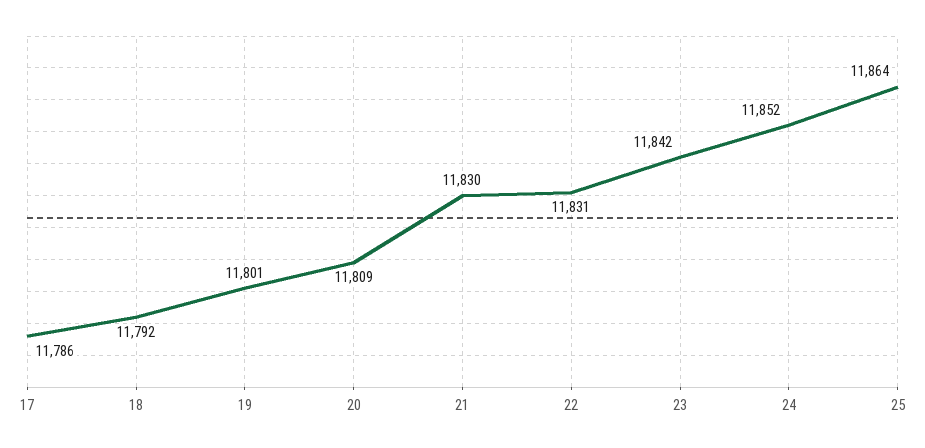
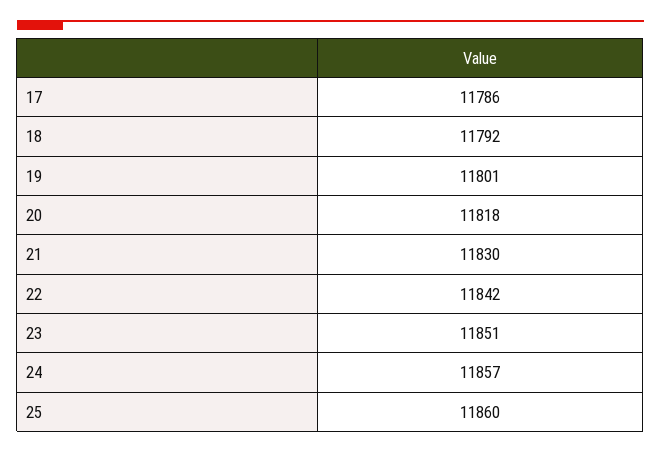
20: 11809 -> 11818
22: 11831 -> 11842
23: 11842 -> 11851
24: 11852 -> 11857
25: 11864 -> 11860

